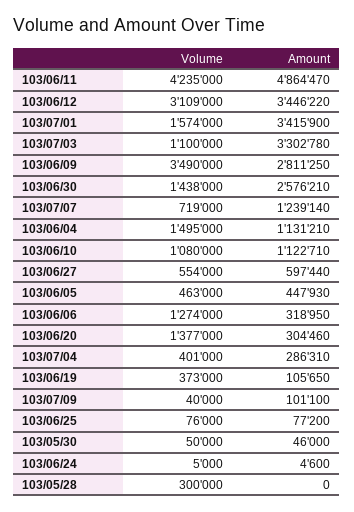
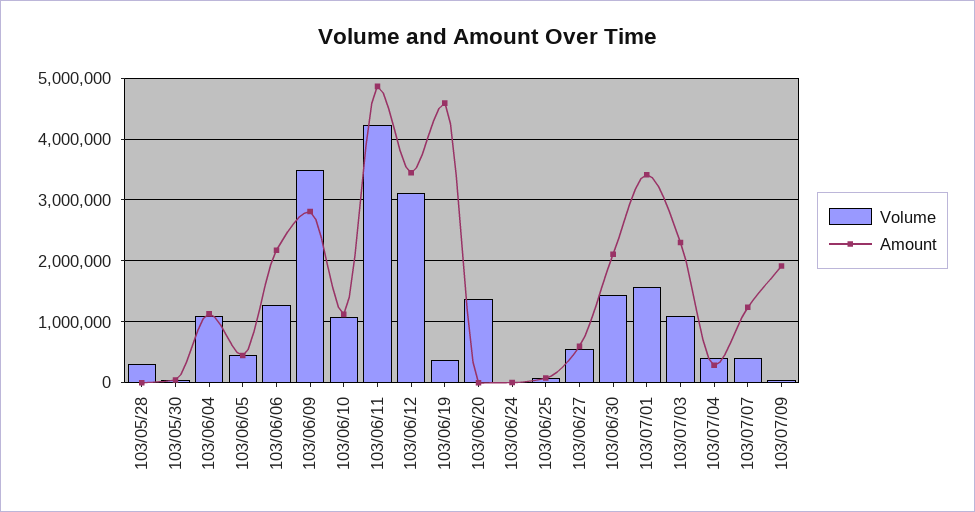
Amount, 103/07/03: 3302780 -> 2300000
Amount, 103/06/30: 2576210 -> 2100000
Volume, 103/07/07: 719000 -> 400000
Volume, 103/06/04: 1495000 -> 1100000
Amount, 103/06/06: 318950 -> 2200000
Amount, 103/06/20: 304460 -> 0
Amount, 103/06/19: 105650 -> 4600000
Amount, 103/07/09: 101100 -> 1900000

